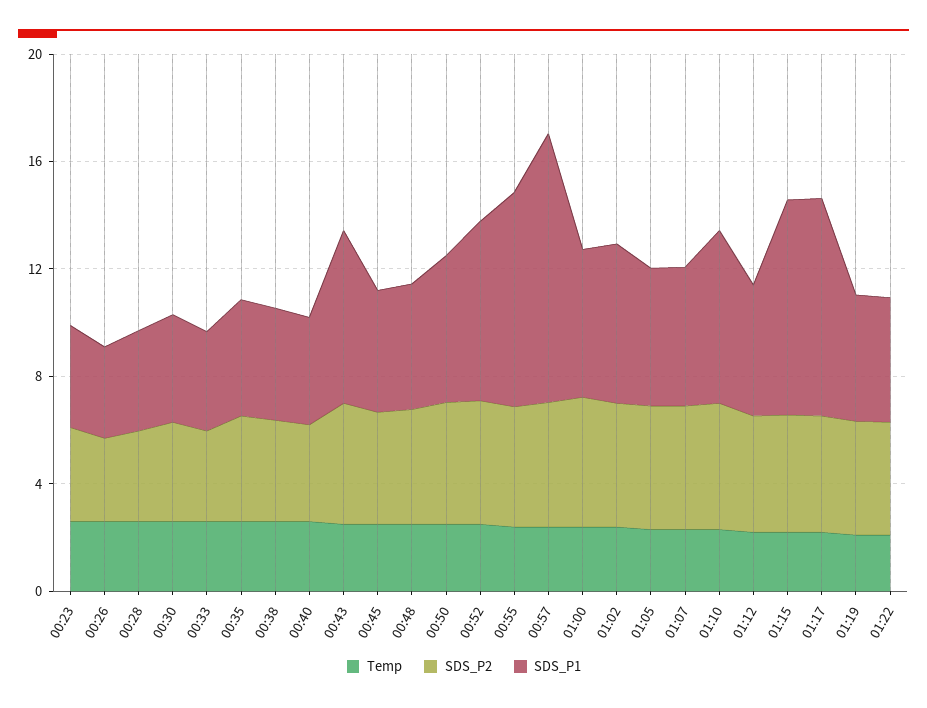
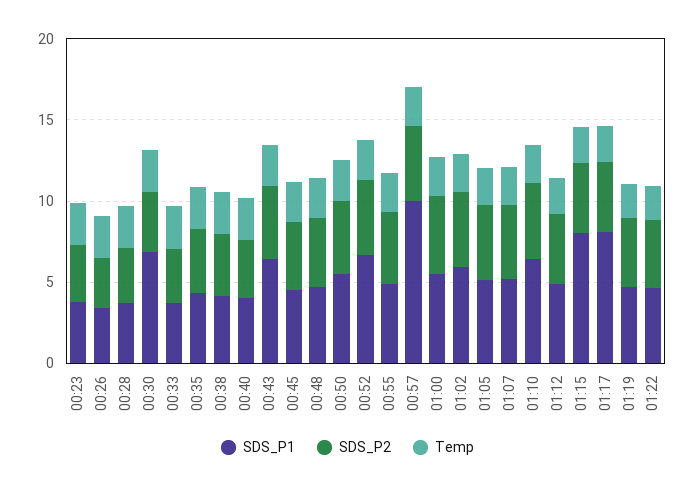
SDS_P1, 00:30: 4 -> 7
SDS_P1, 00:55: 8 -> 5

